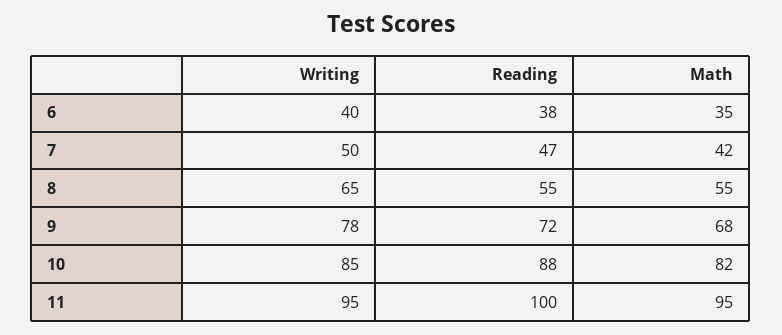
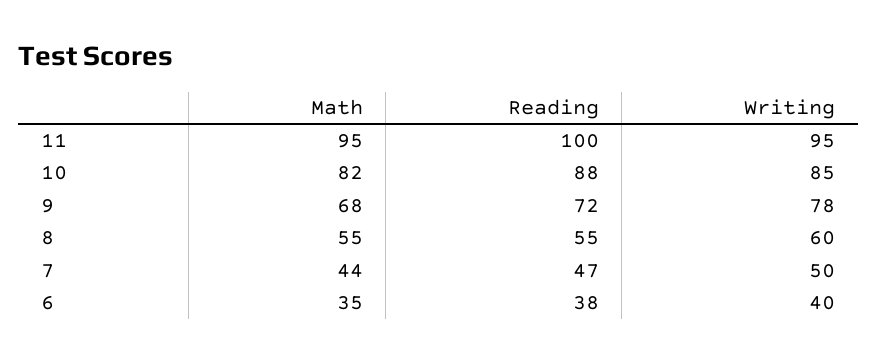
Math, 7: 42 -> 44
Writing, 8: 65 -> 60

